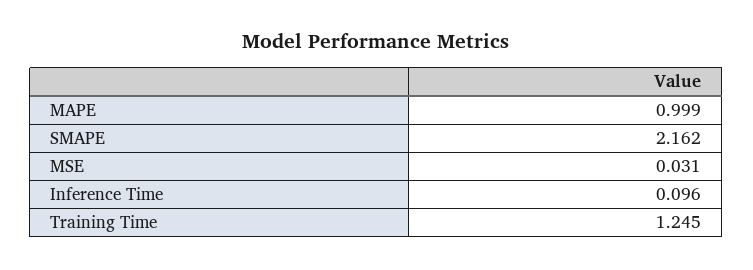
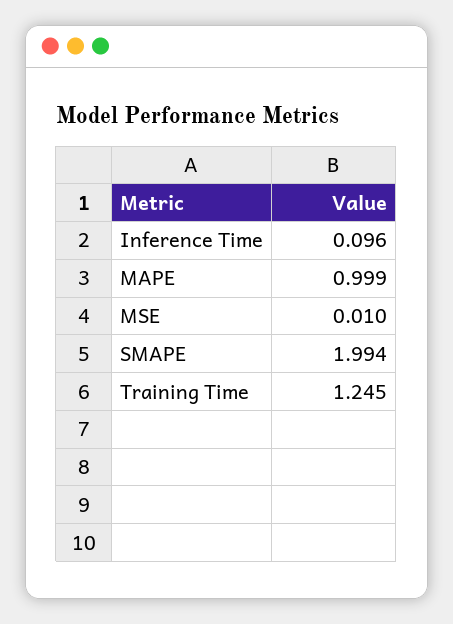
SMAPE: 2.162 -> 1.994
MSE: 0.031 -> 0.01

